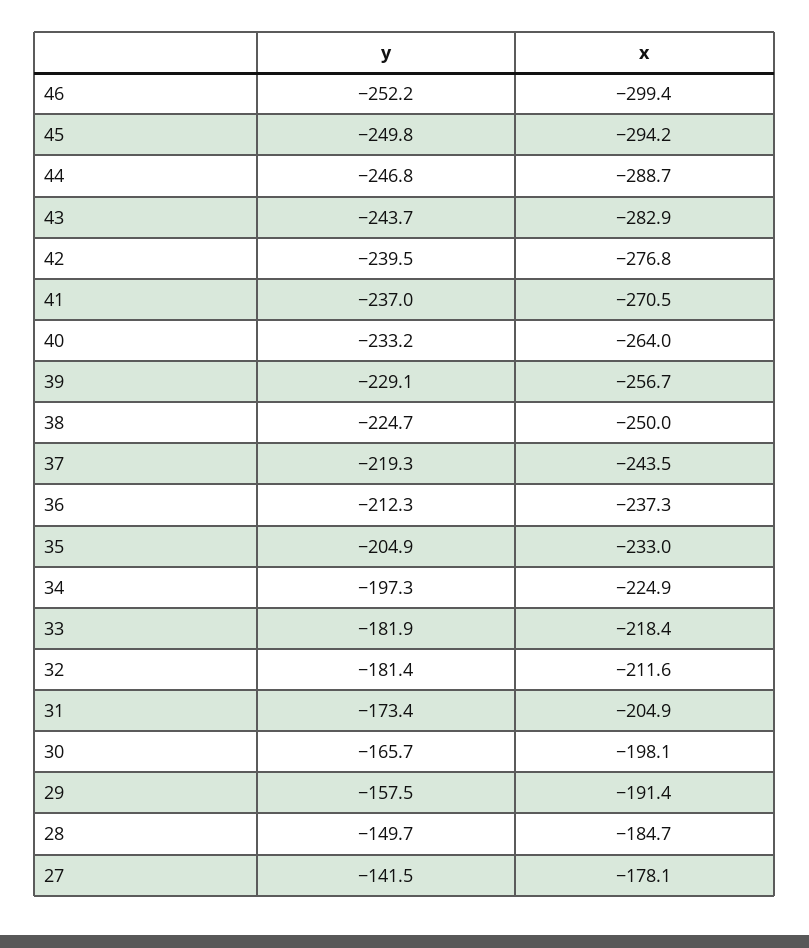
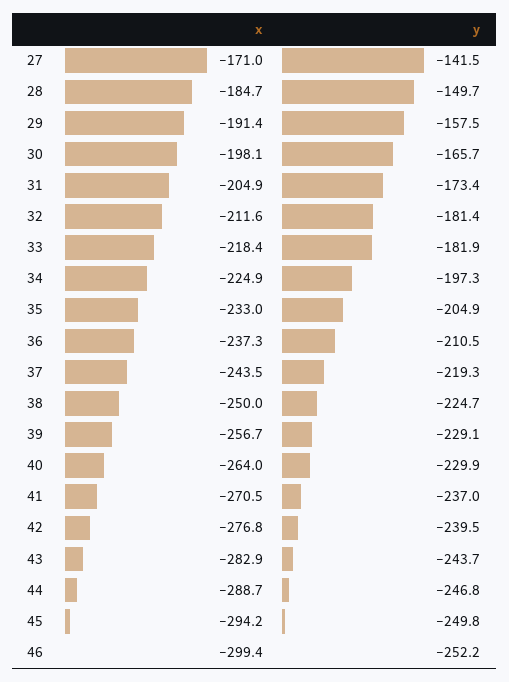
y, 40: -233.2 -> -229.9
y, 36: -212.3 -> -210.5
x, 27: -178.1 -> -171

